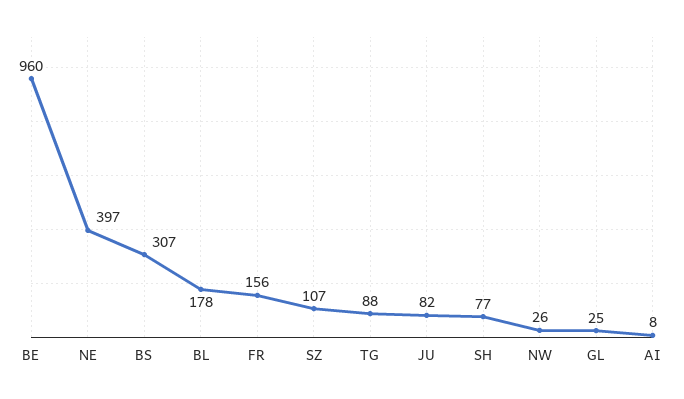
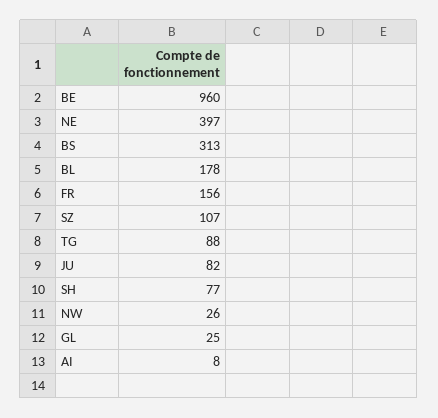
BS: 307 -> 313

